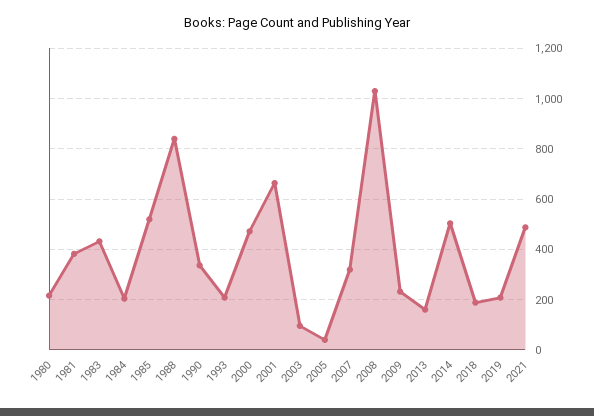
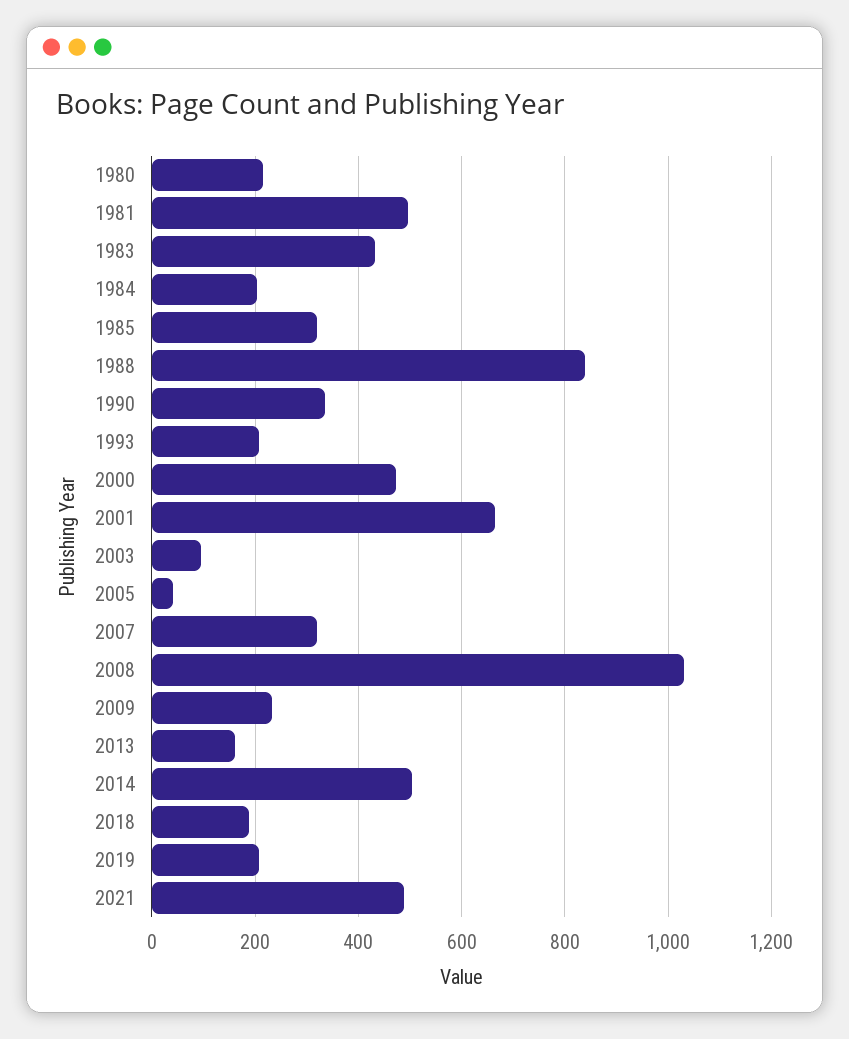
1981: 375 -> 500
1985: 525 -> 320

